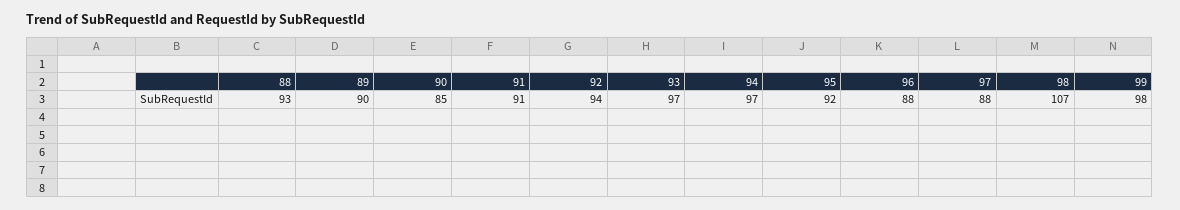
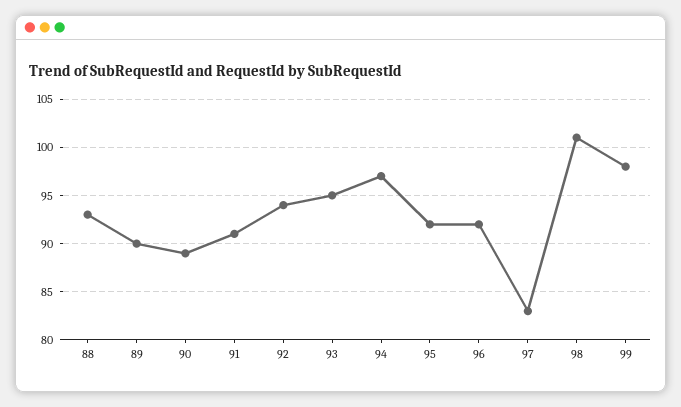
90: 85 -> 89
93: 97 -> 95
96: 88 -> 92
97: 88 -> 83
98: 107 -> 101

